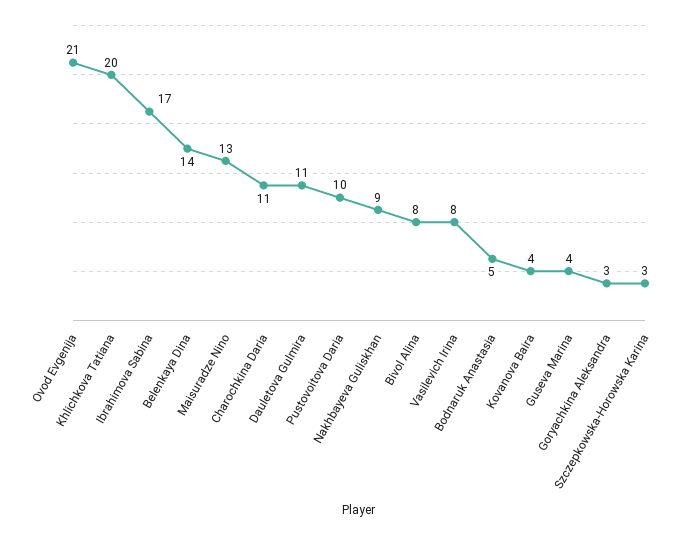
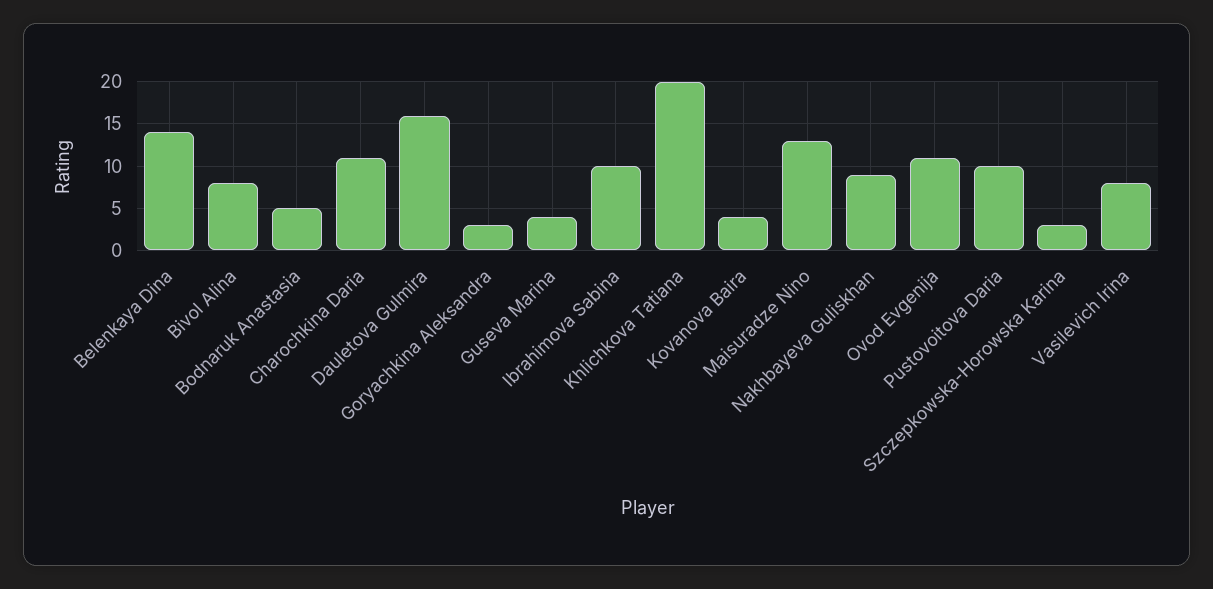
Ovod Evgenija: 21 -> 11
Ibrahimova Sabina: 17 -> 10
Dauletova Gulmira: 11 -> 16

